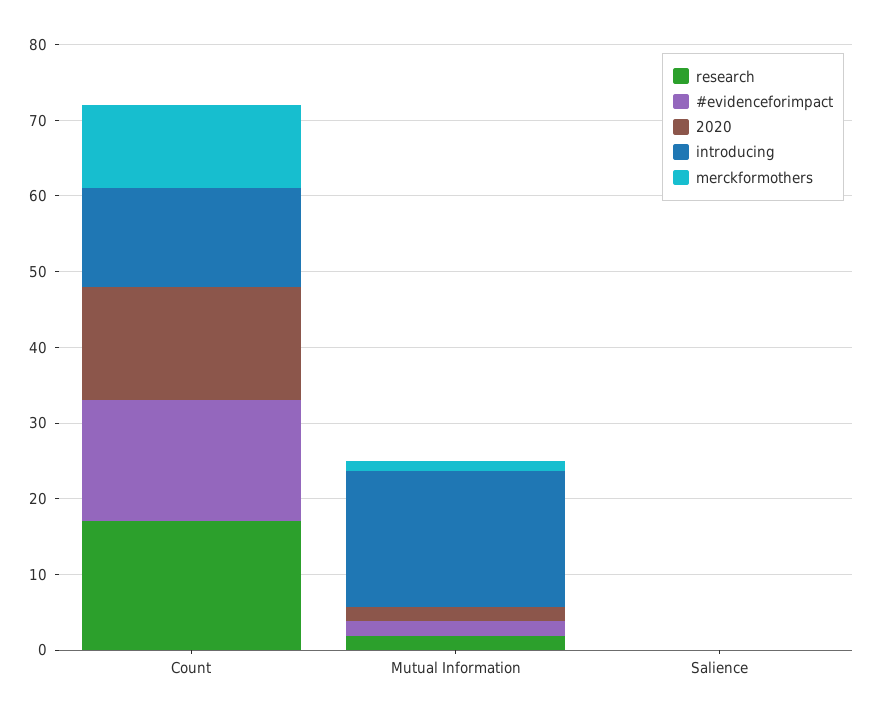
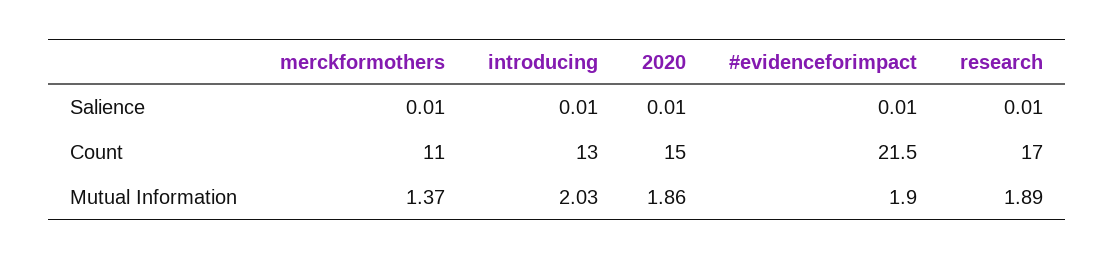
#evidenceforimpact, Count: 16 -> 21.5
introducing, Mutual Information: 18 -> 2.03

